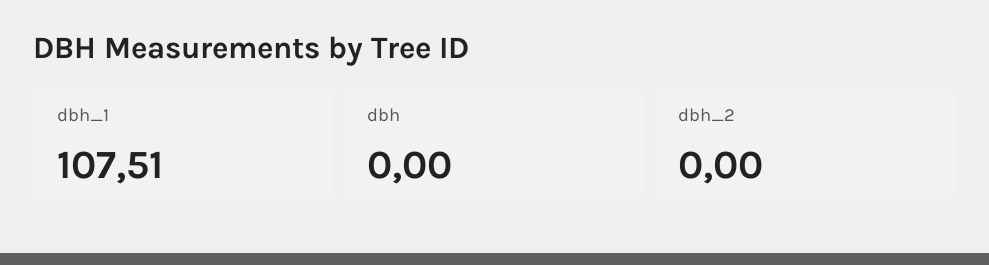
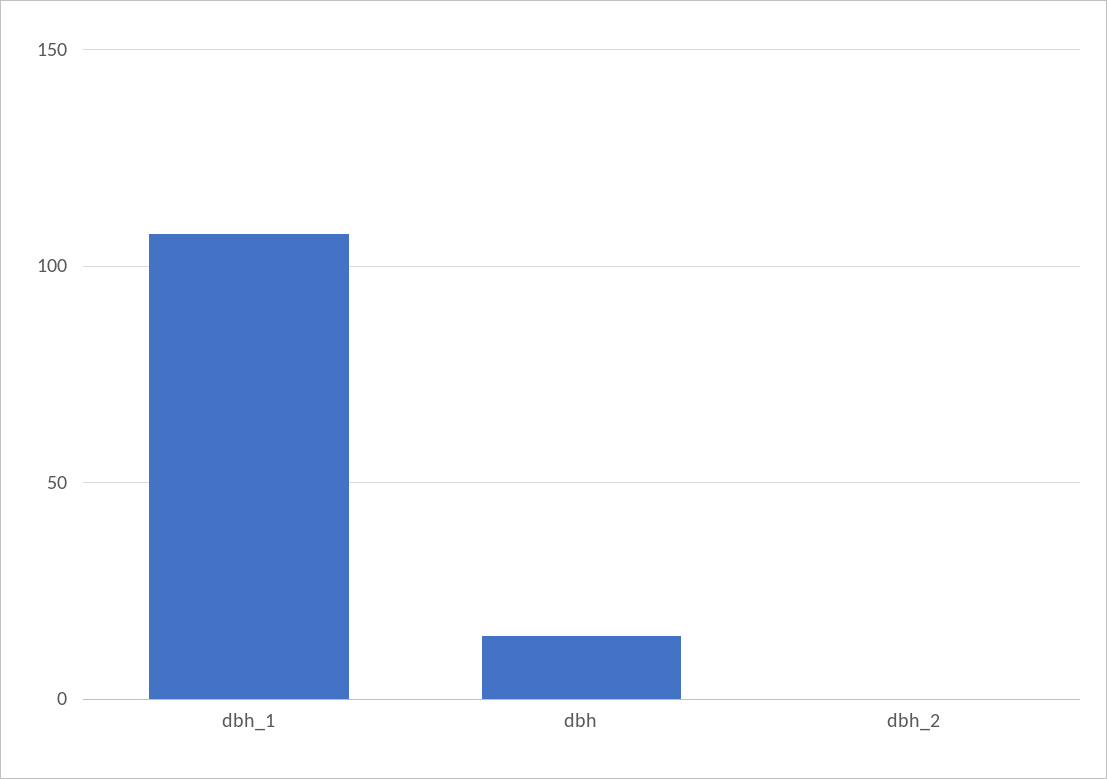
dbh: 0 -> 15

